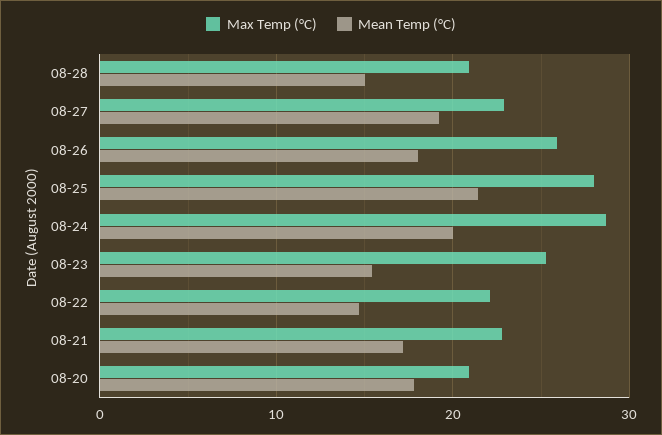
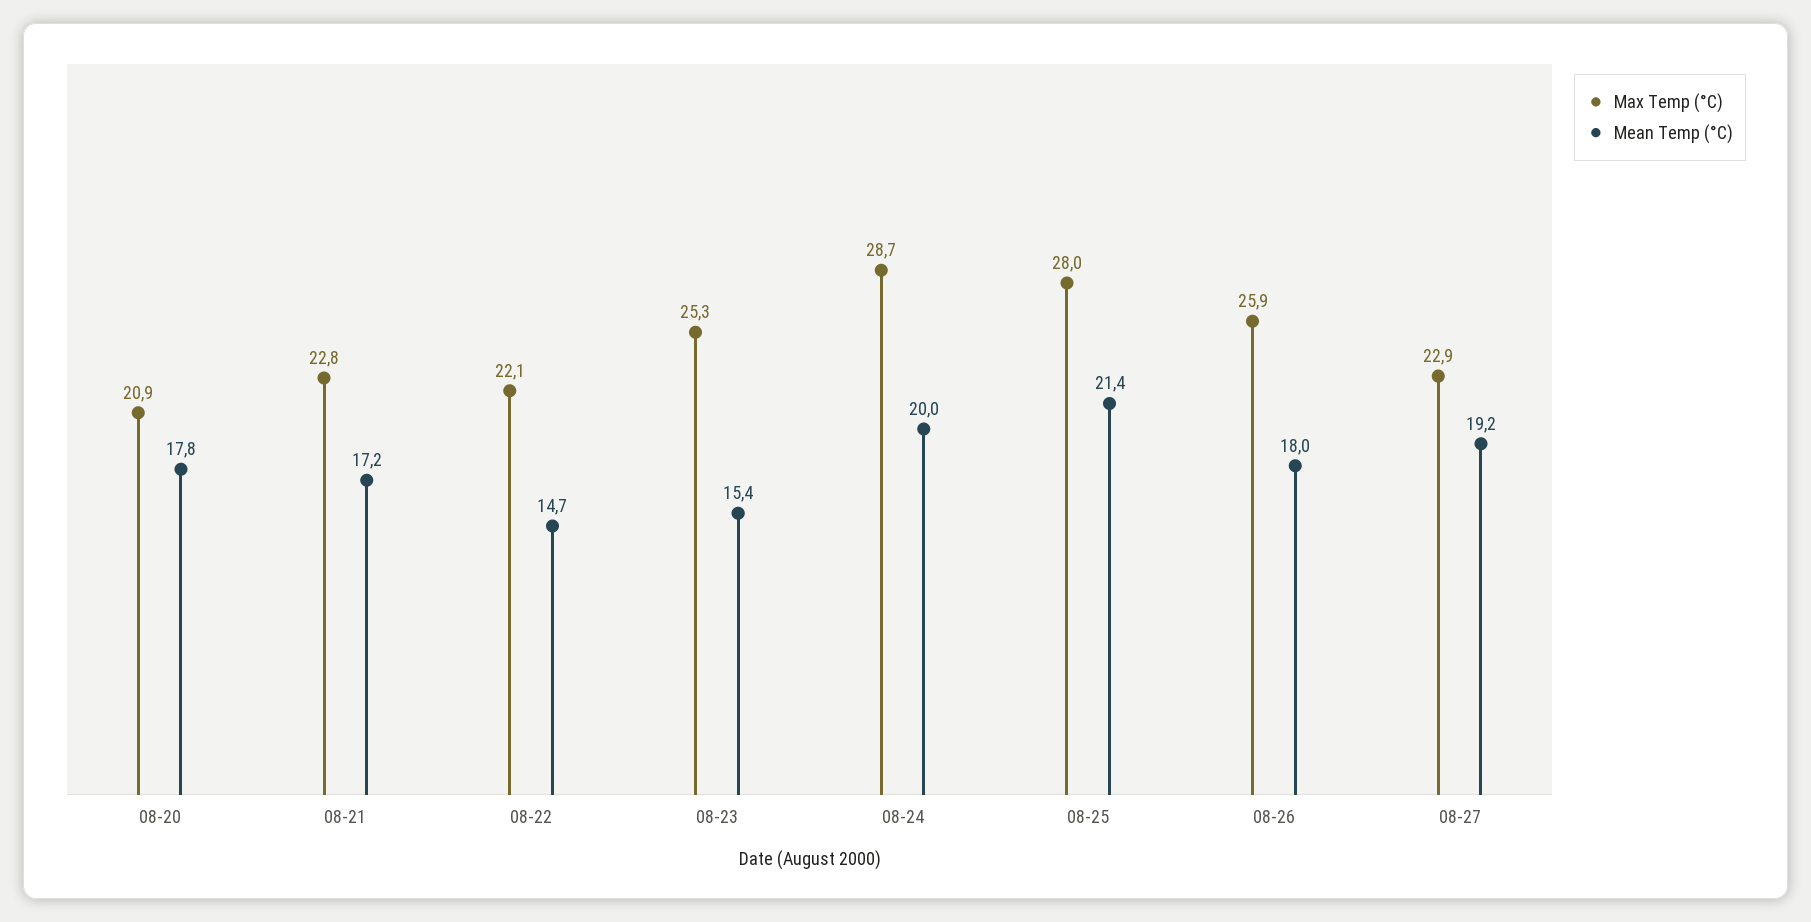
Max Temp (°C), 08-28: 21 -> none
Mean Temp (°C), 08-28: 15 -> none

